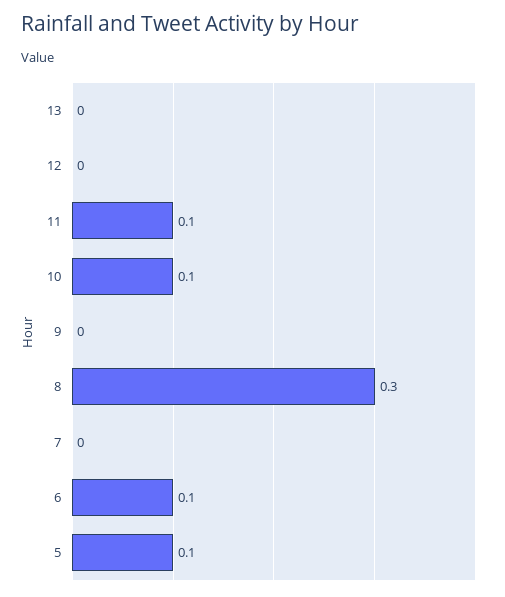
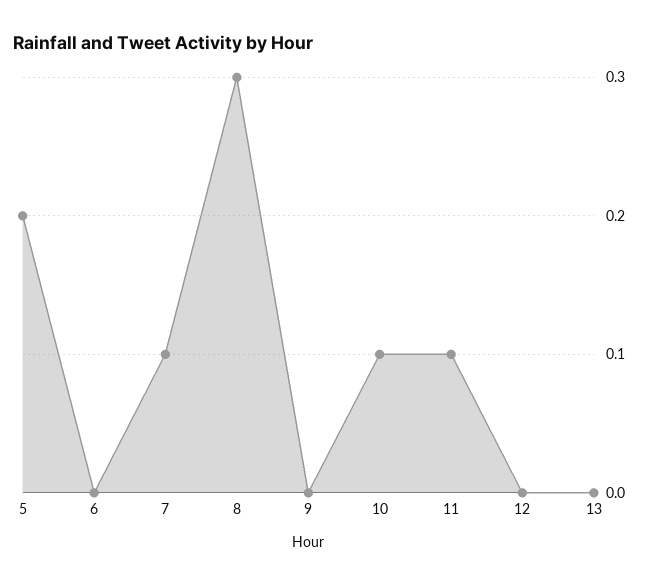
7: 0 -> 0.1
6: 0.1 -> 0
5: 0.1 -> 0.2

